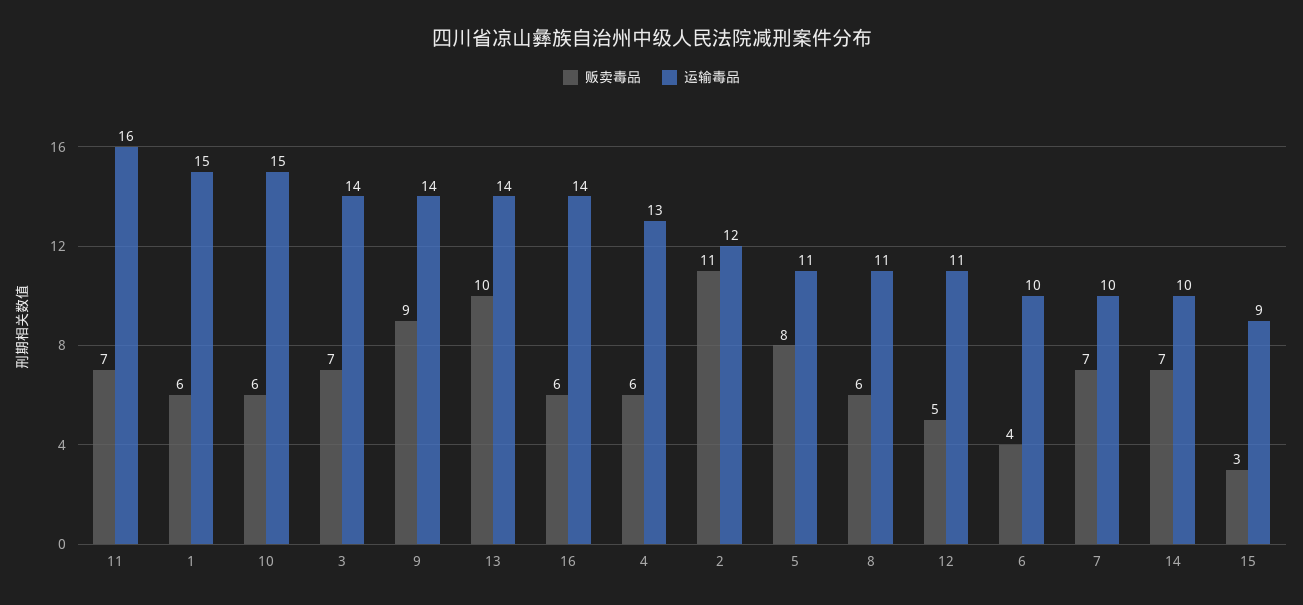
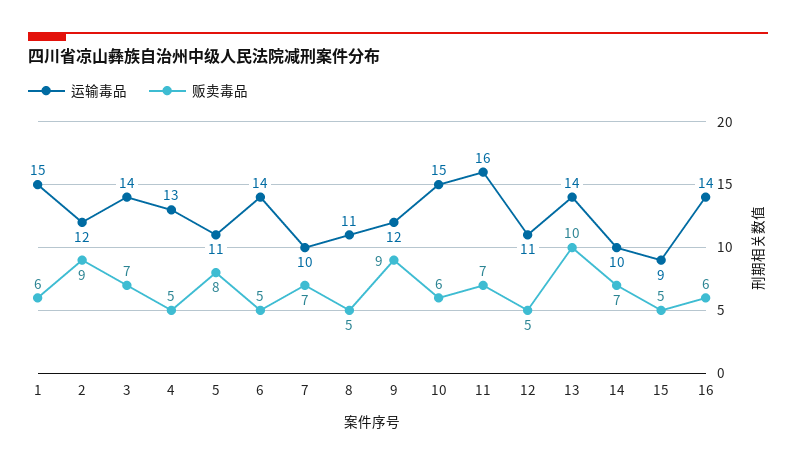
运输毒品, 9: 14 -> 12
贩卖毒品, 4: 6 -> 5
贩卖毒品, 2: 11 -> 9
贩卖毒品, 8: 6 -> 5
贩卖毒品, 6: 4 -> 5
运输毒品, 6: 10 -> 14
贩卖毒品, 15: 3 -> 5

